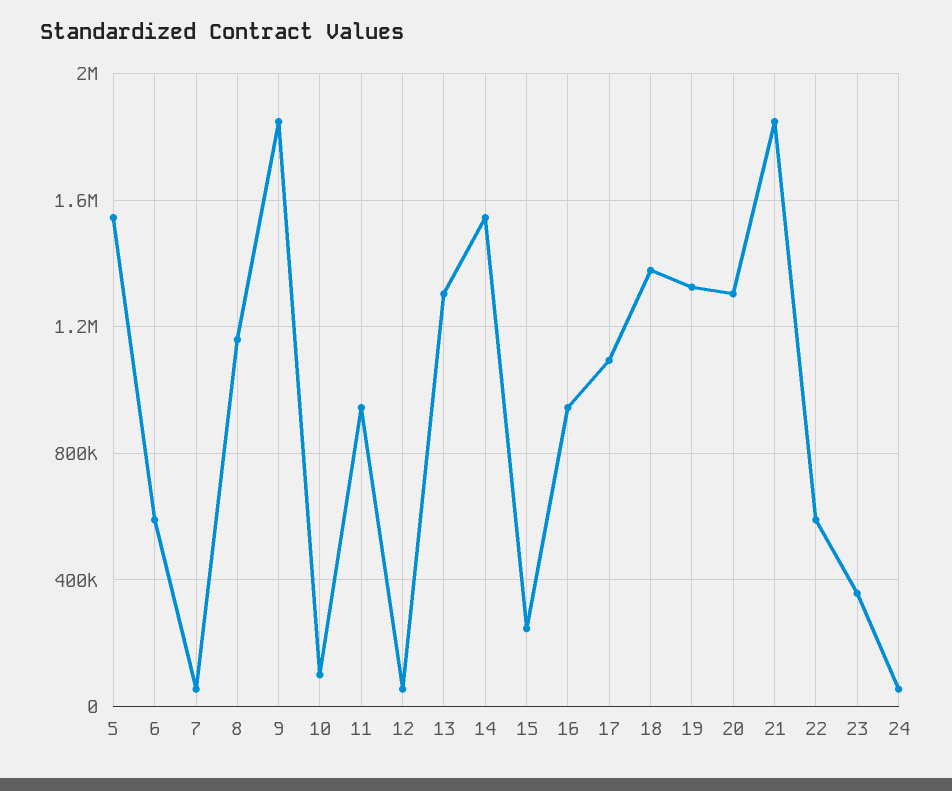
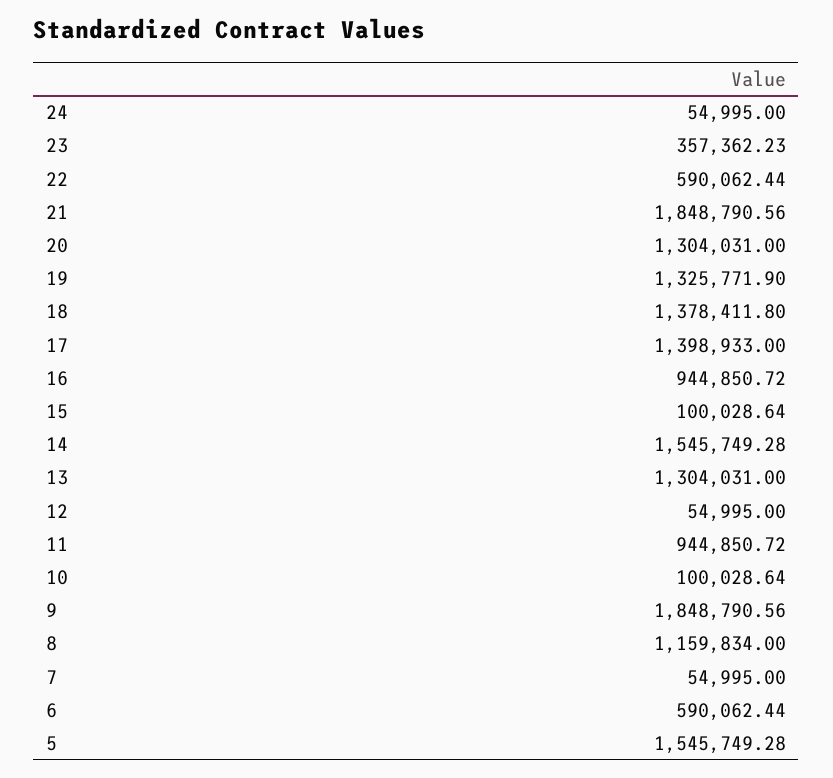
15: 250000 -> 100028.64
17: 1100000 -> 1398933

